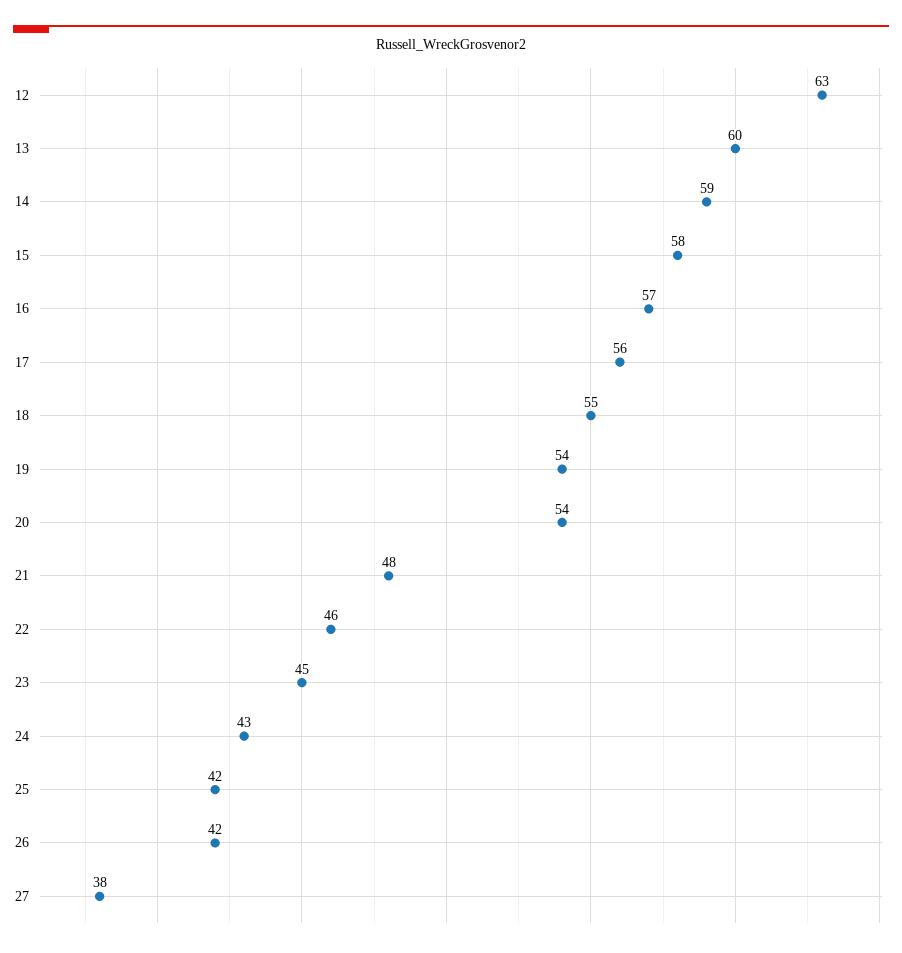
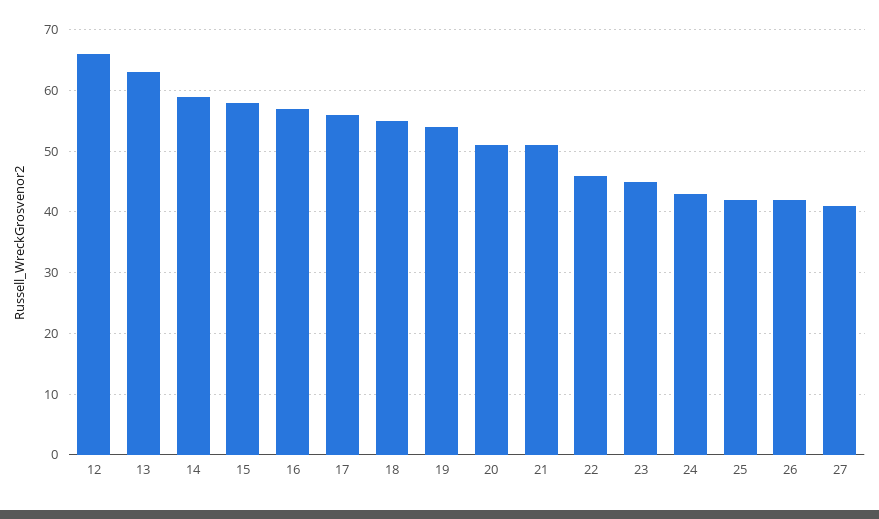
12: 63 -> 66
13: 60 -> 63
20: 54 -> 51
21: 48 -> 51
27: 38 -> 41

